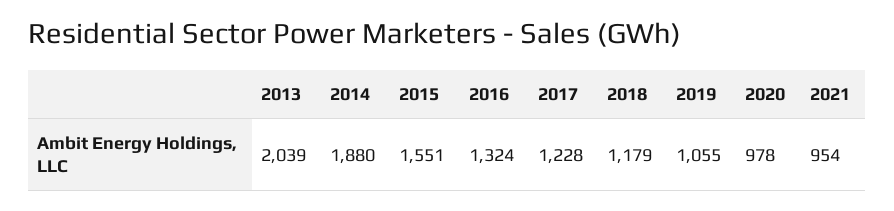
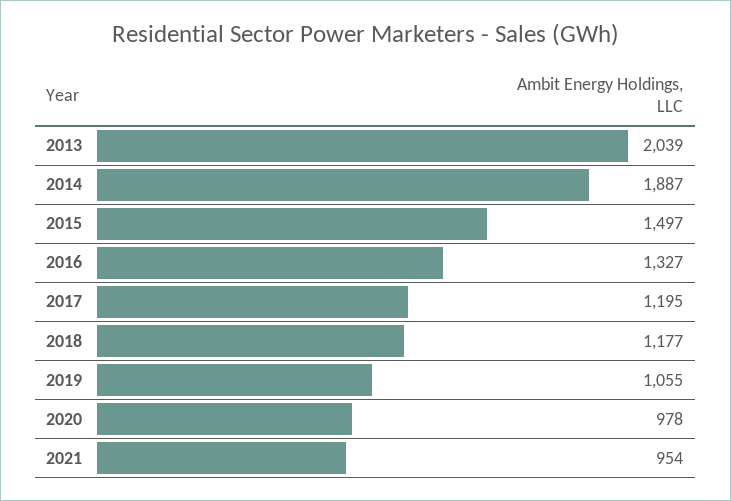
2014: 1880 -> 1887
2015: 1551 -> 1497
2016: 1324 -> 1327
2017: 1228 -> 1195
2018: 1179 -> 1177

